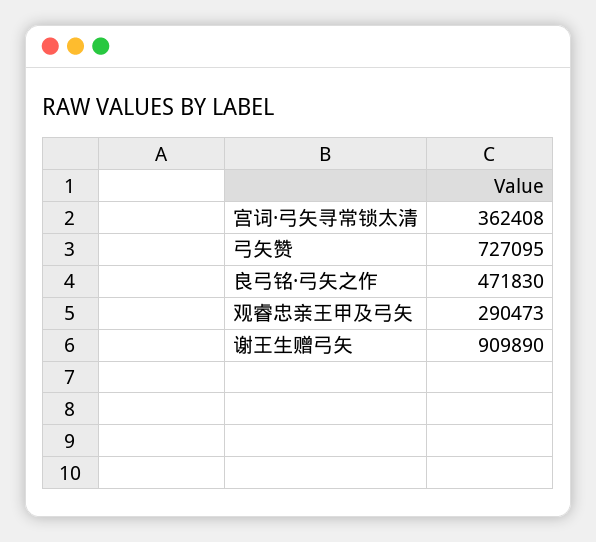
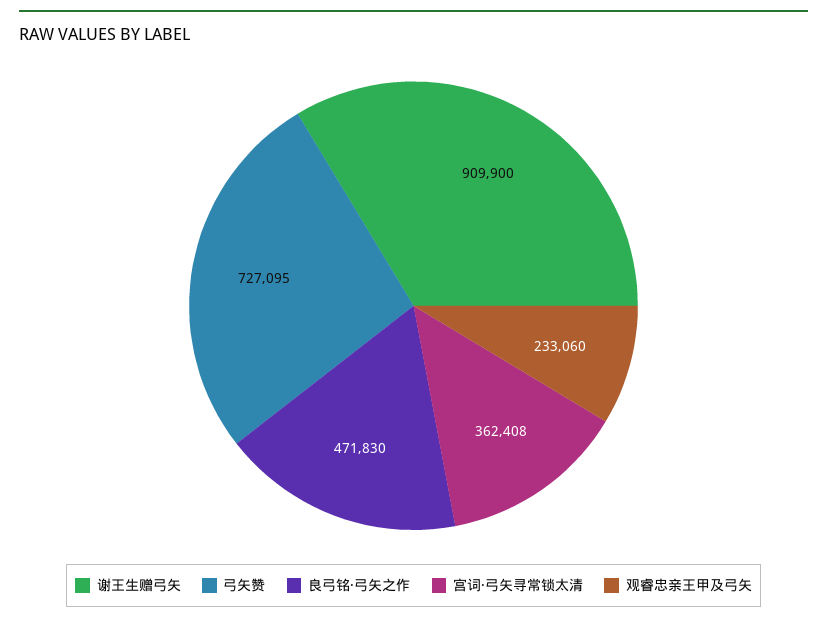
观睿忠亲王甲及弓矢: 290473 -> 233060
谢王生赠弓矢: 909890 -> 909900

